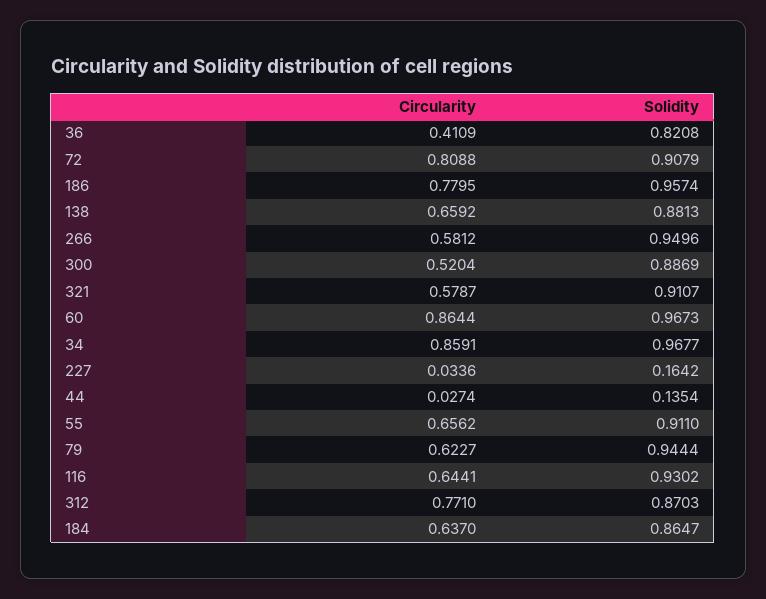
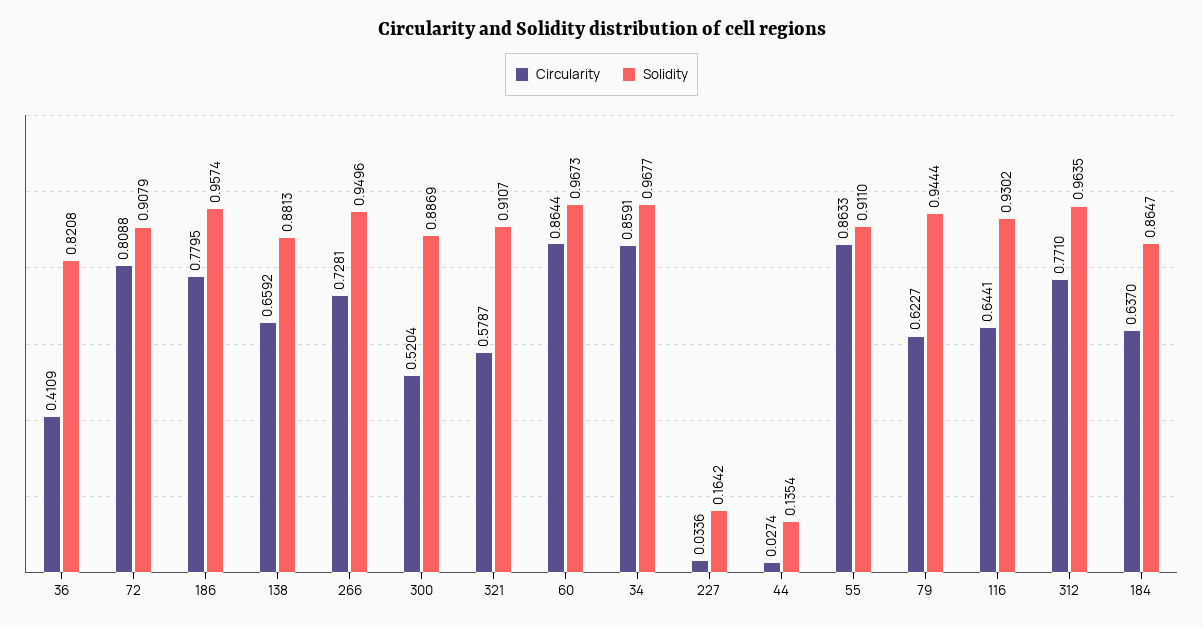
Circularity, 266: 0.5812 -> 0.7281
Circularity, 55: 0.6562 -> 0.8633
Solidity, 312: 0.8703 -> 0.9635

